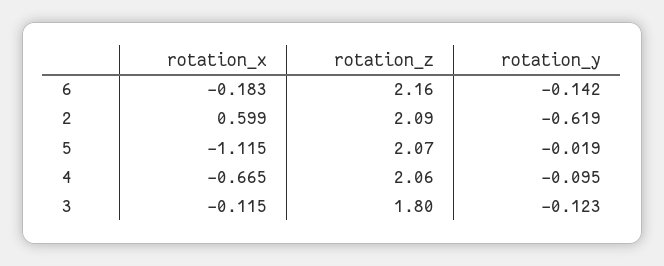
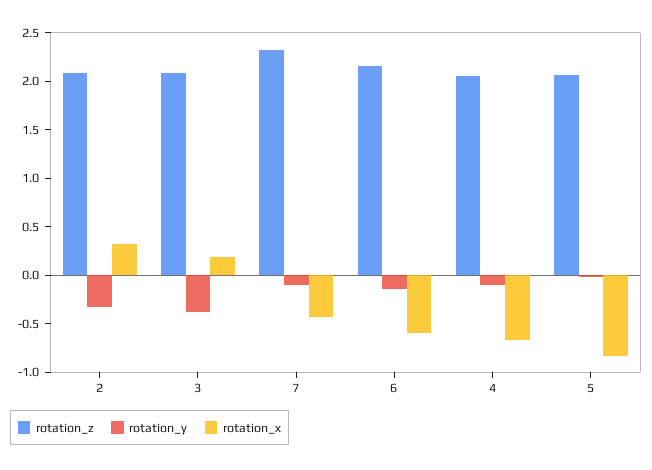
rotation_x, 6: -0.183 -> -0.6
rotation_x, 2: 0.599 -> 0.3
rotation_y, 2: -0.619 -> -0.3
rotation_x, 5: -1.115 -> -0.8
rotation_x, 3: -0.115 -> 0.2
rotation_z, 3: 1.8 -> 2.1
rotation_y, 3: -0.123 -> -0.4
rotation_z, 7: none -> 2.3
rotation_y, 7: none -> -0.1
rotation_x, 7: none -> -0.4

